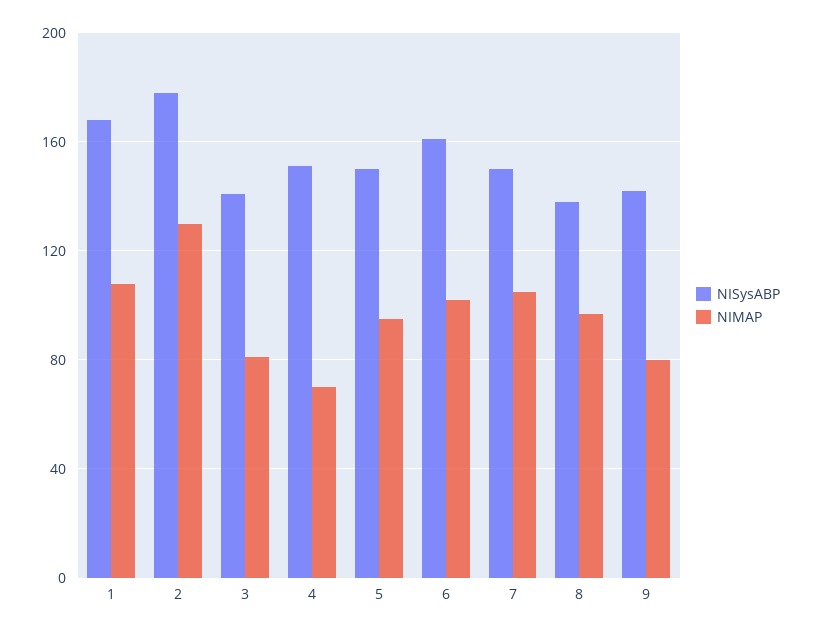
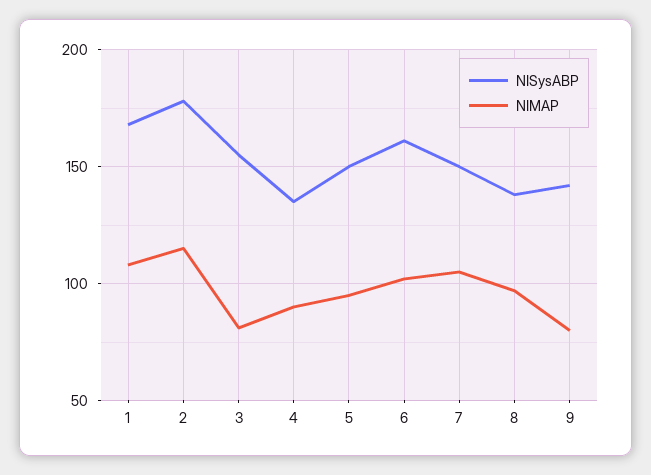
NIMAP, 2: 130 -> 115
NISysABP, 3: 140 -> 155
NISysABP, 4: 150 -> 135
NIMAP, 4: 70 -> 90

